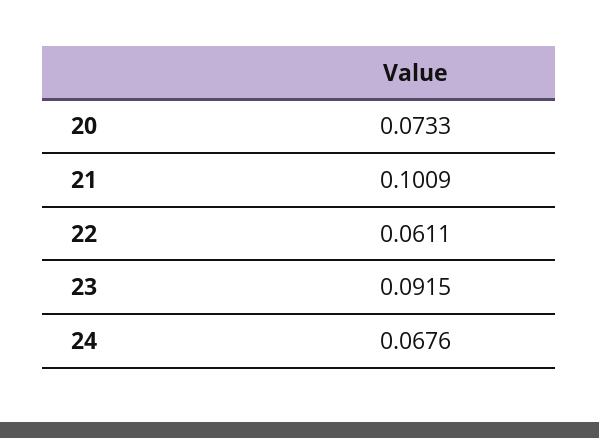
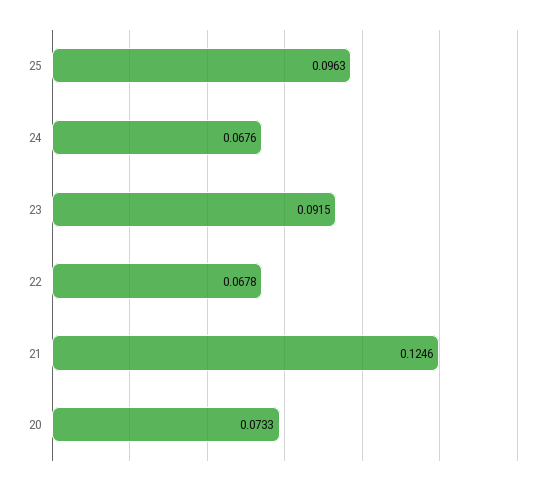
21: 0.1009 -> 0.1246
22: 0.0611 -> 0.0678
25: none -> 0.0963

